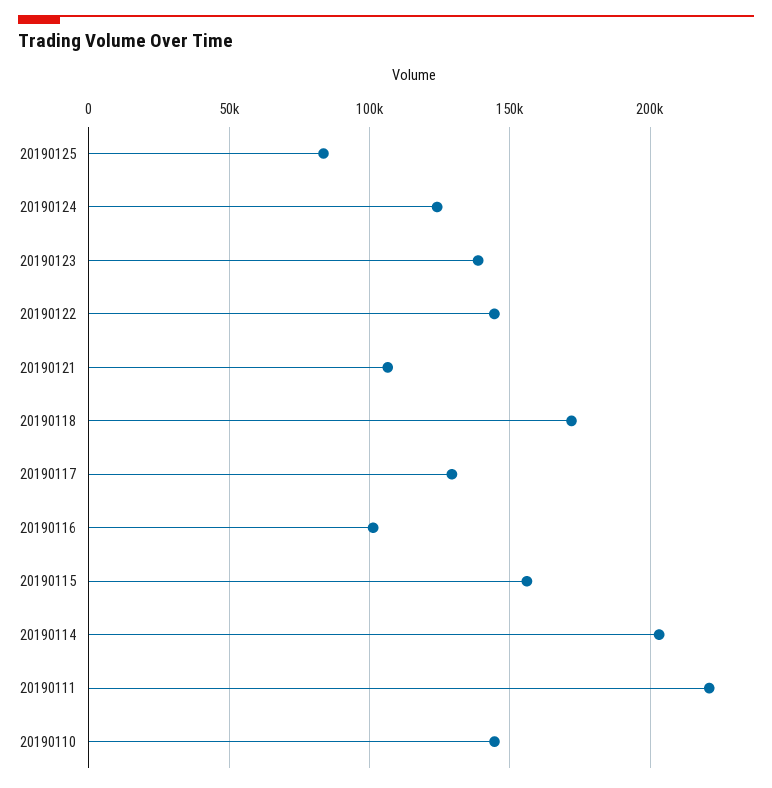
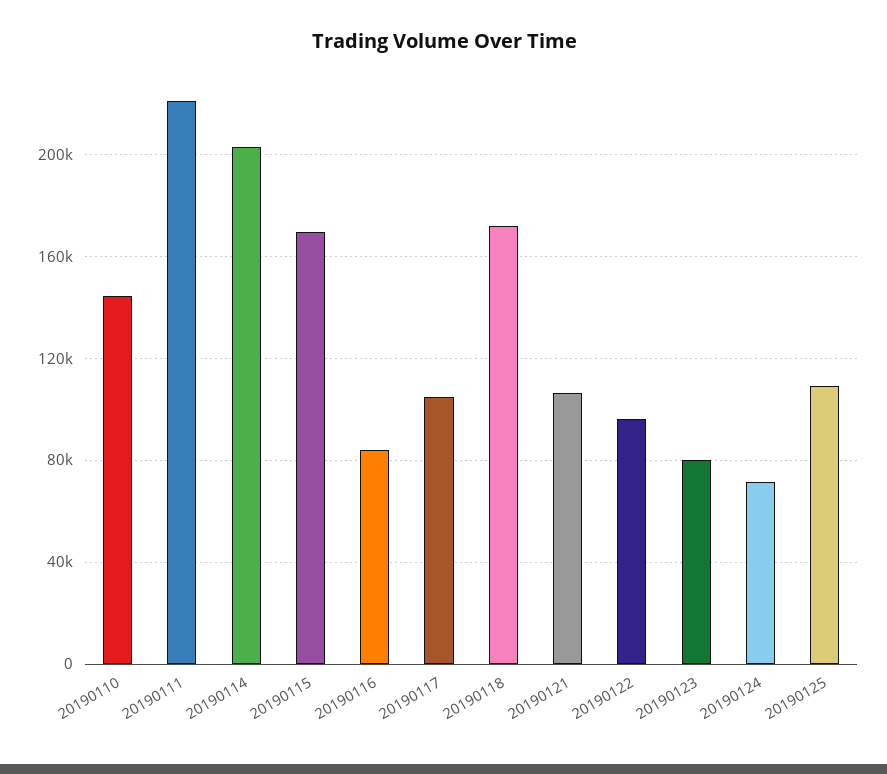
20190125: 85000 -> 110000
20190124: 125000 -> 70000
20190123: 140000 -> 80000
20190122: 145000 -> 95000
20190117: 130000 -> 105000
20190116: 100000 -> 85000
20190115: 155000 -> 170000

